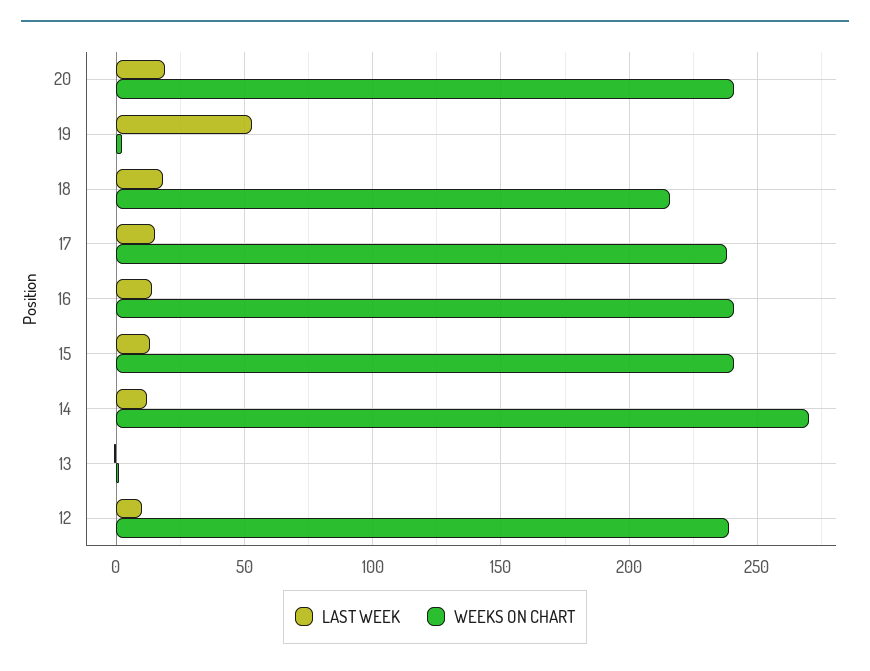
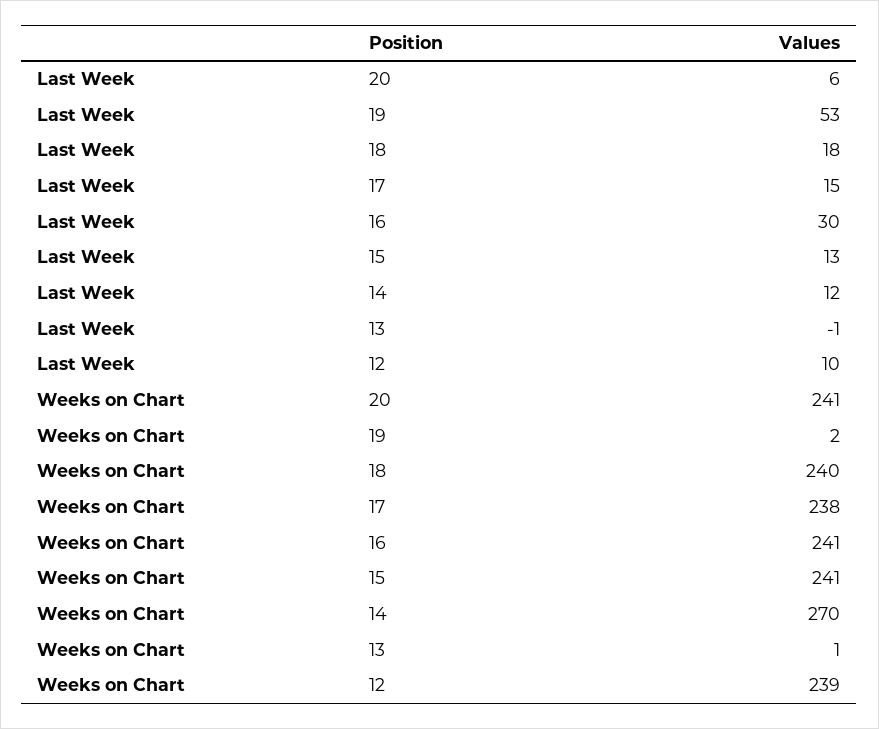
LAST WEEK, 20: 20 -> 6
WEEKS ON CHART, 18: 215 -> 240
LAST WEEK, 16: 15 -> 30

